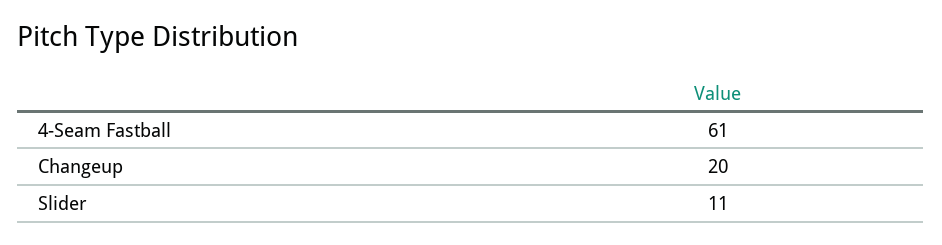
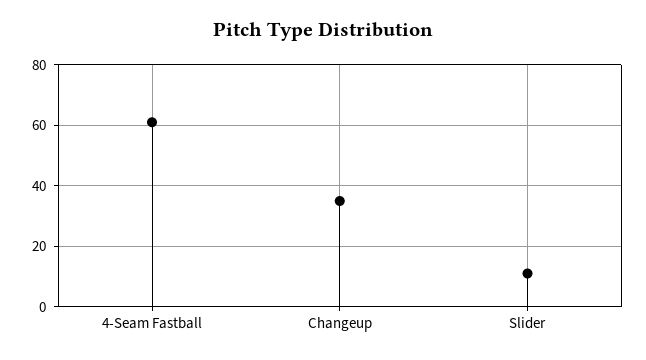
Changeup: 20 -> 35

